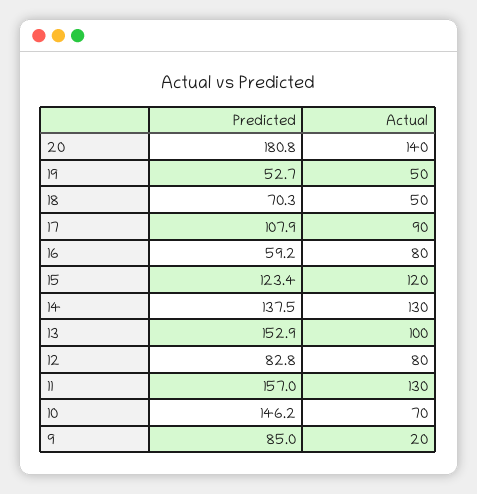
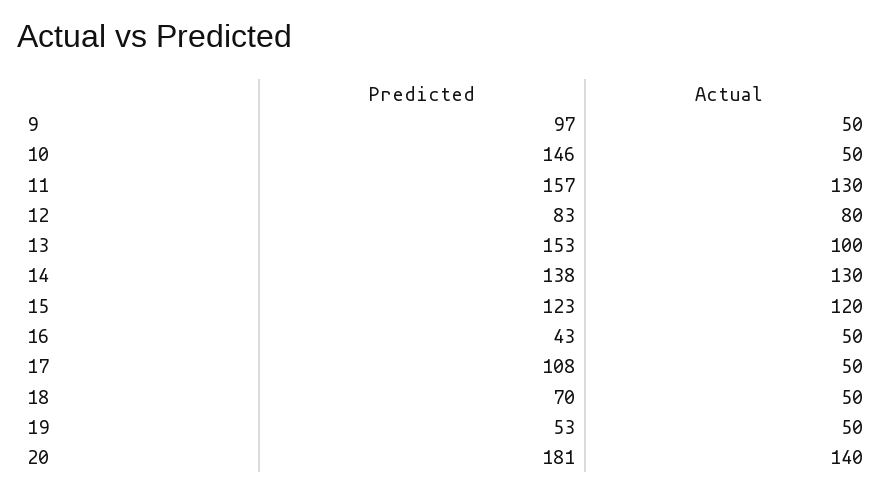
Actual, 17: 90 -> 50
Predicted, 16: 59.2 -> 43
Actual, 16: 80 -> 50
Actual, 10: 70 -> 50
Predicted, 9: 85 -> 97
Actual, 9: 20 -> 50

